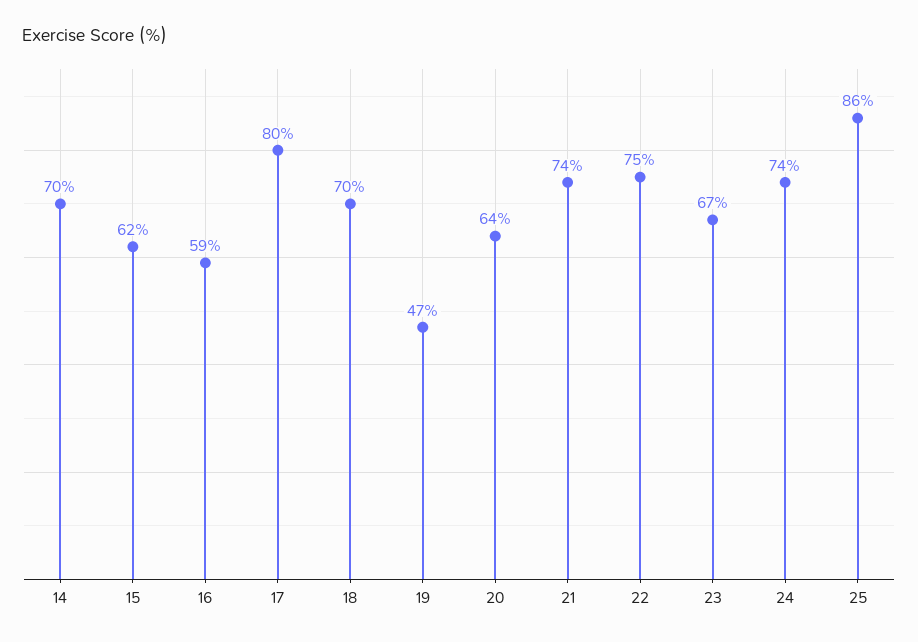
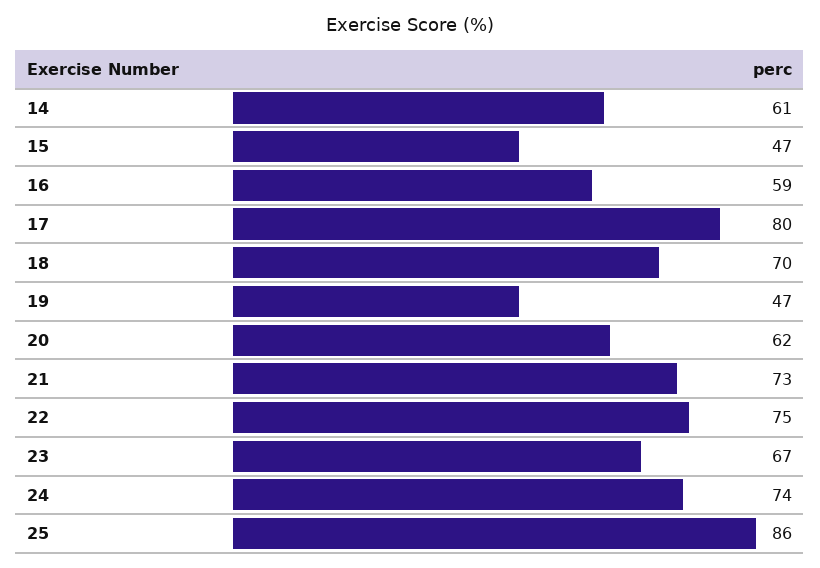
14: 70 -> 61
15: 62 -> 47
20: 64 -> 62
21: 74 -> 73

